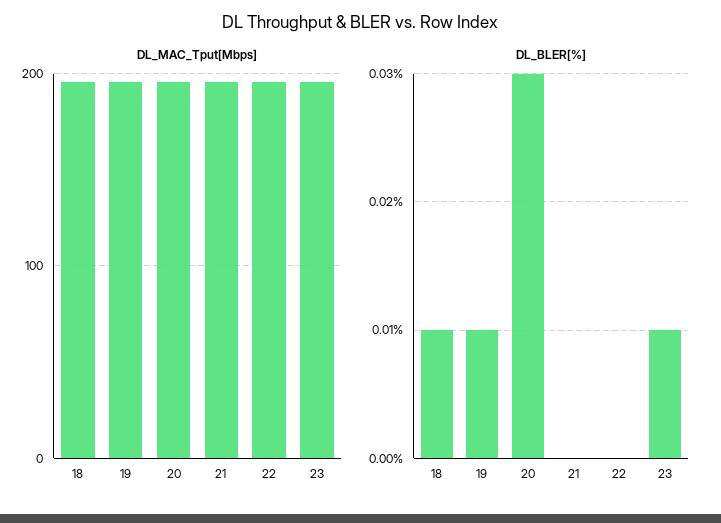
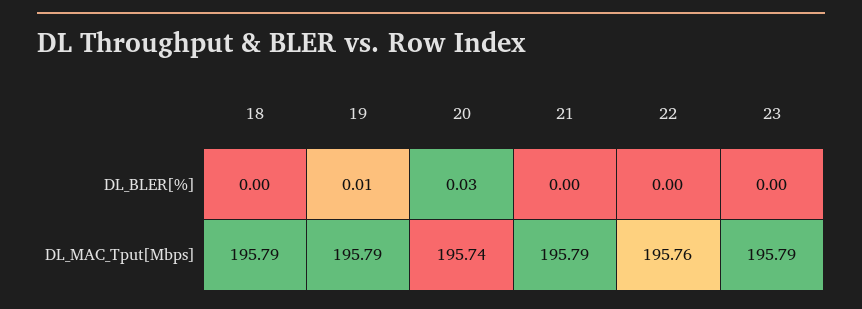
DL_BLER[%], 18: 0.01 -> 0
DL_BLER[%], 23: 0.01 -> 0

